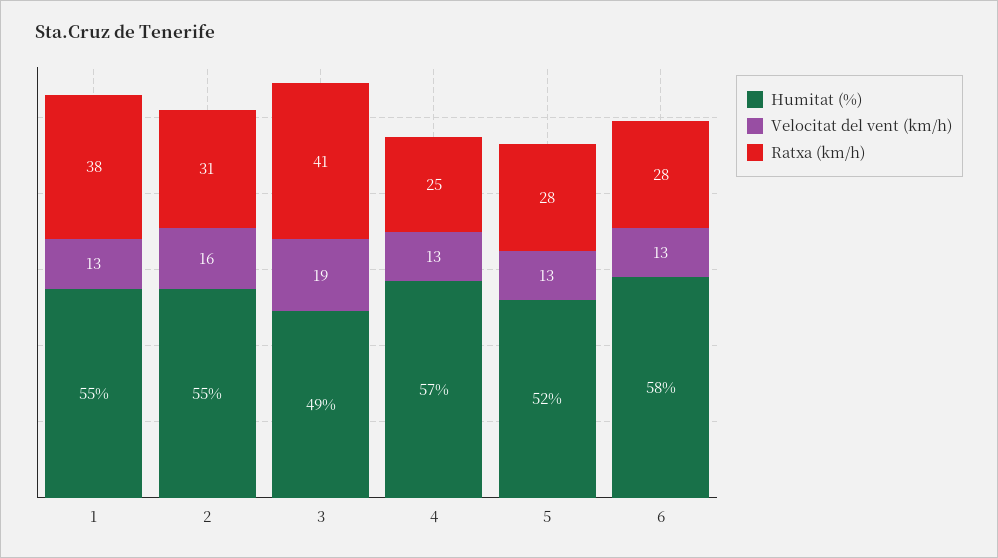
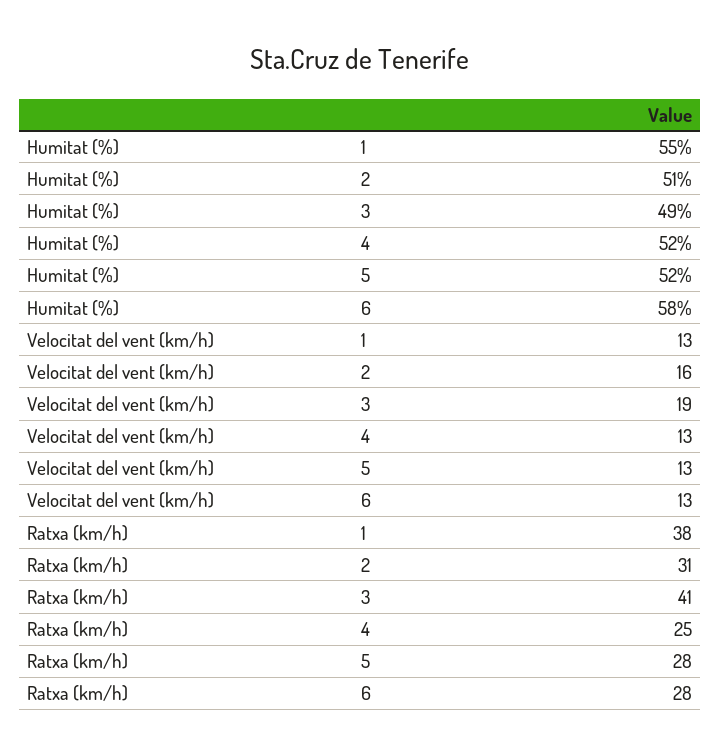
Humitat (%), 2: 55 -> 51
Humitat (%), 4: 57 -> 52

